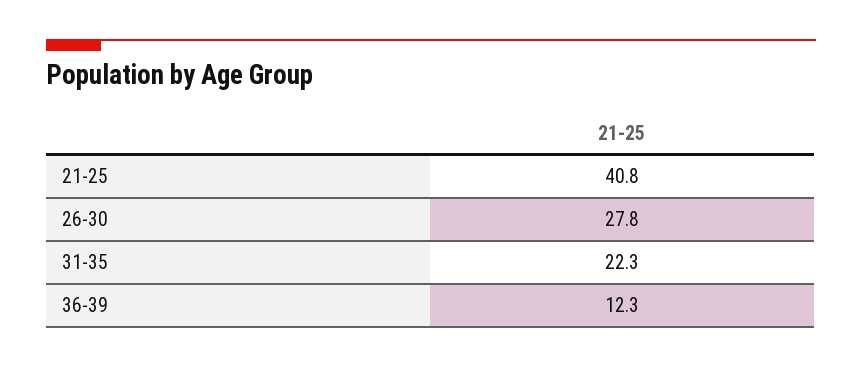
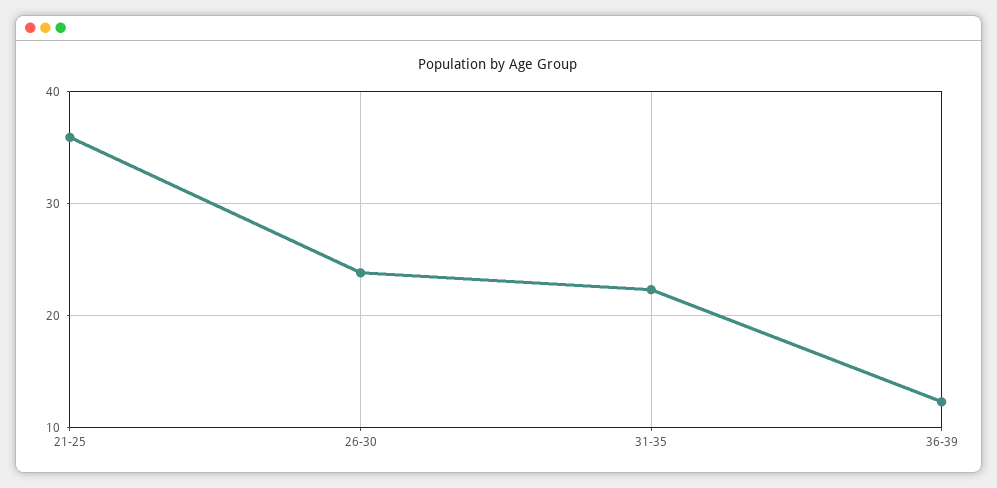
21-25: 40.8 -> 36
26-30: 27.8 -> 24

